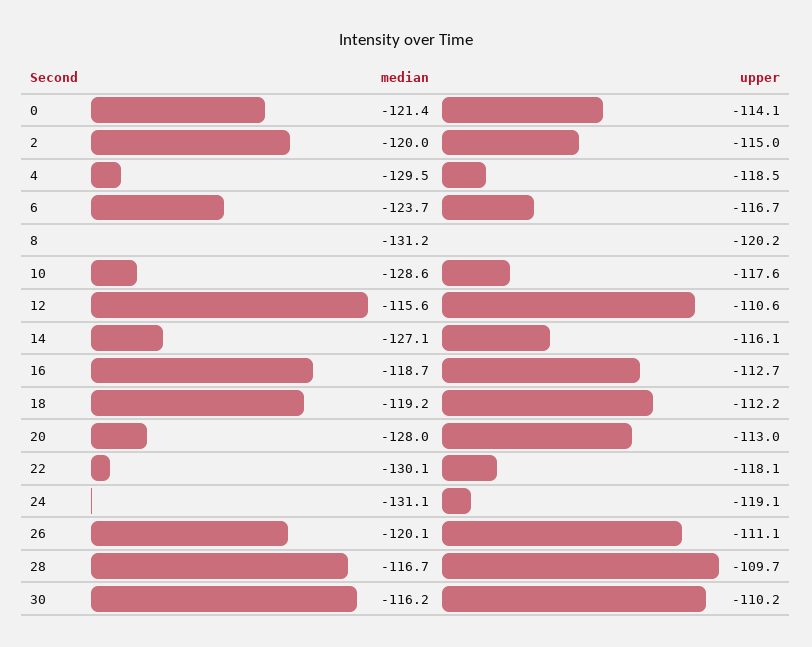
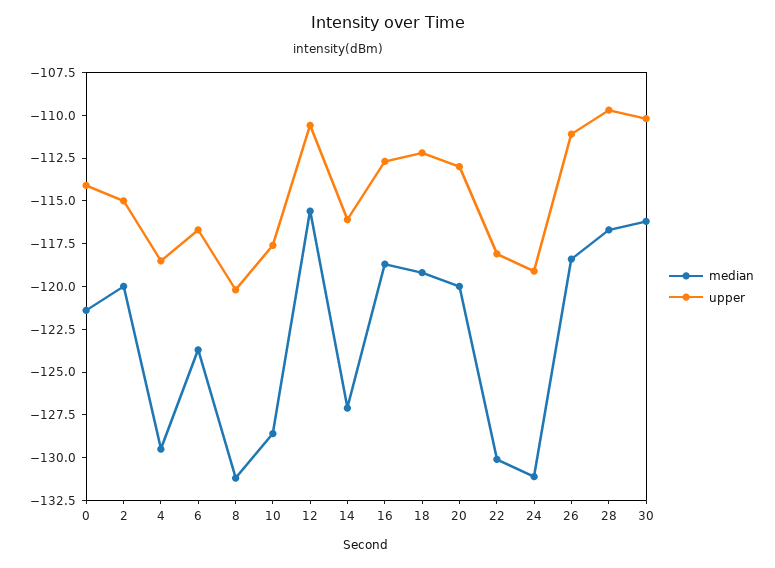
median, 20: -128 -> -120
median, 26: -120.1 -> -118.5

